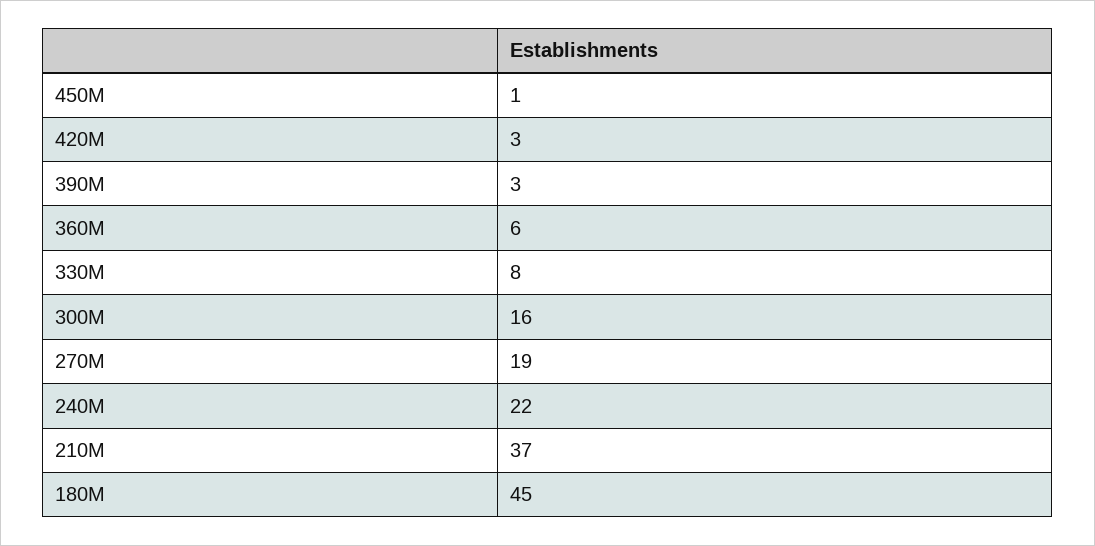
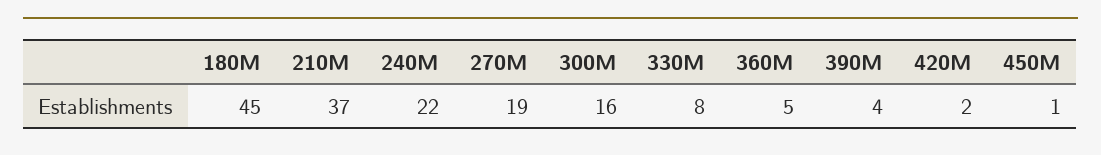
420M: 3 -> 2
390M: 3 -> 4
360M: 6 -> 5

